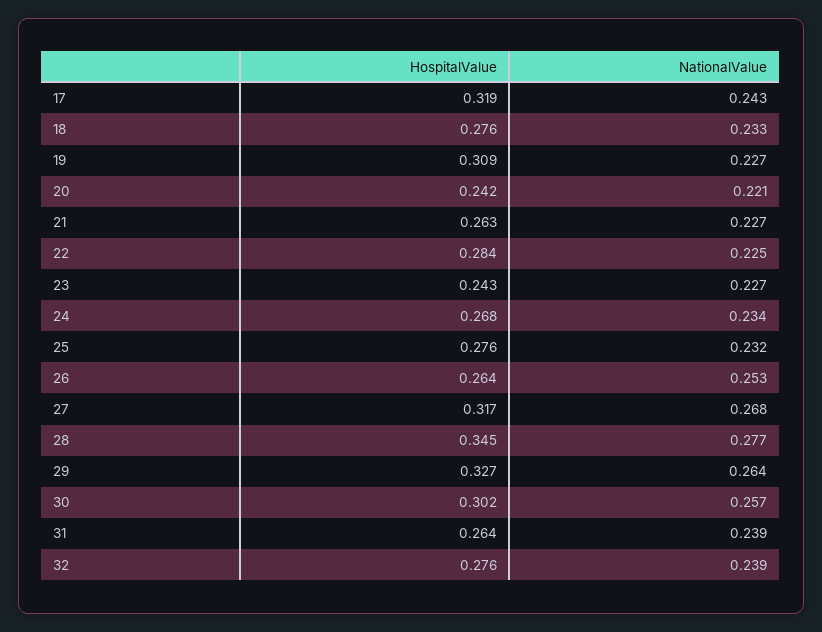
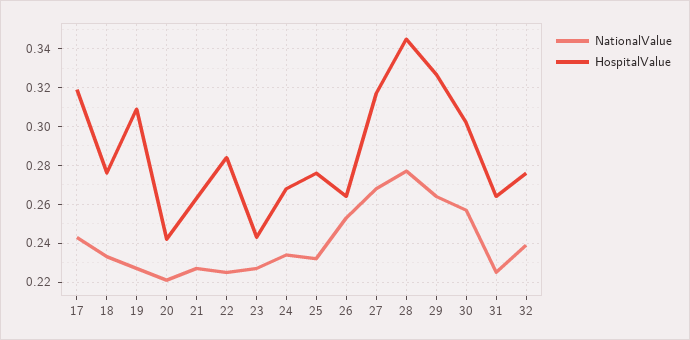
NationalValue, 31: 0.239 -> 0.225

